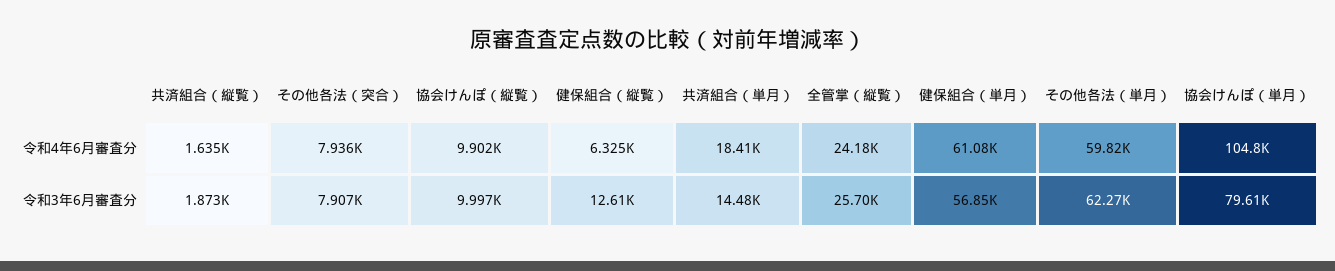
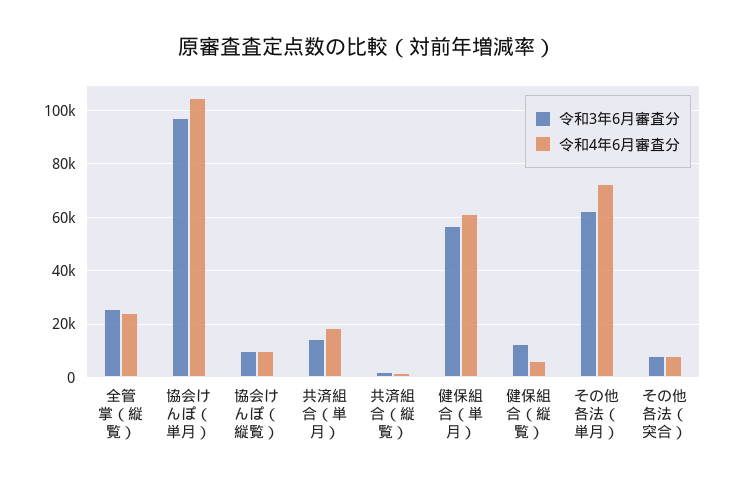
令和4年6月審査分, その他各法（単月）: 59820 -> 72500
令和3年6月審査分, 協会けんぽ（単月）: 79610 -> 97500

